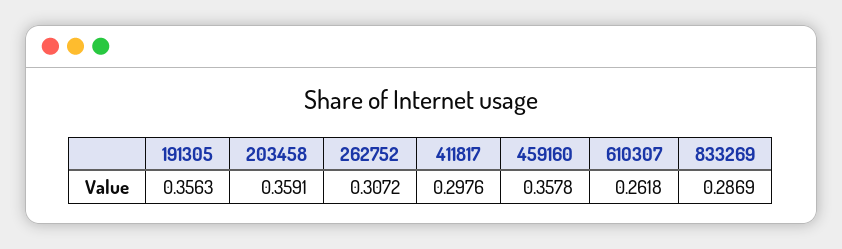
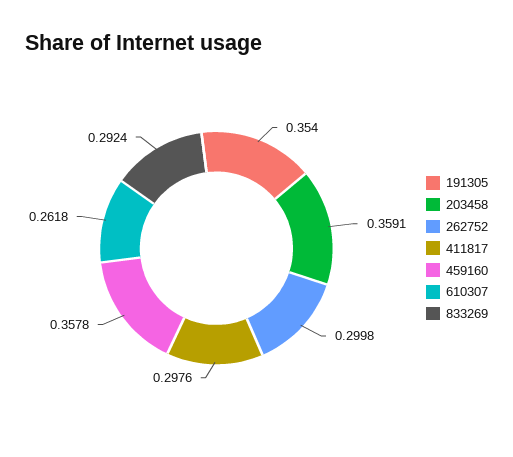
191305: 0.3563 -> 0.354
262752: 0.3072 -> 0.2998
833269: 0.2869 -> 0.2924

